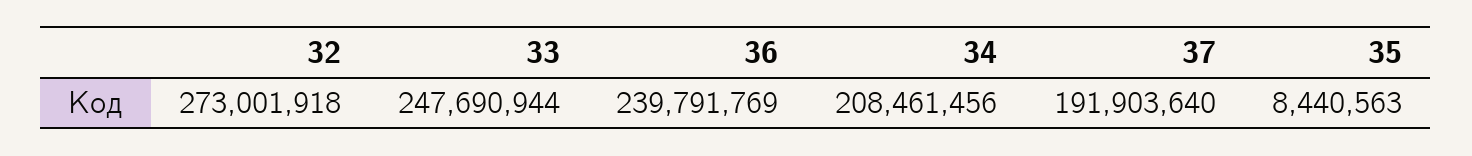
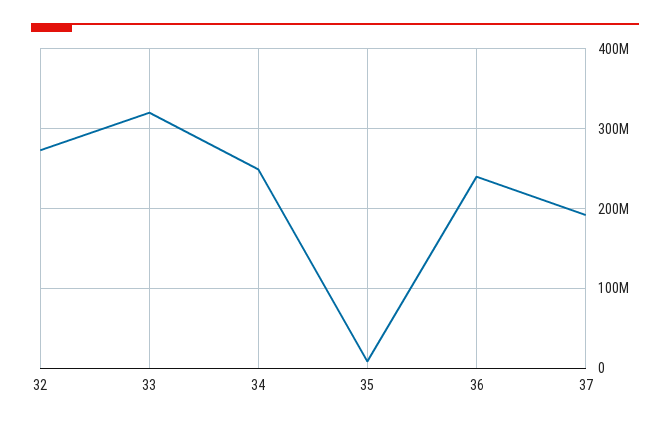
33: 247690944 -> 320000000
34: 208461456 -> 250000000

